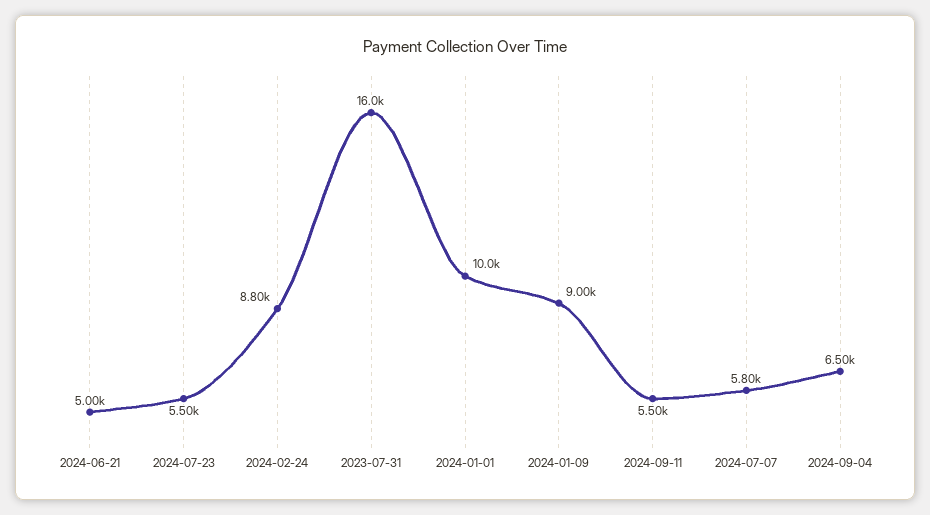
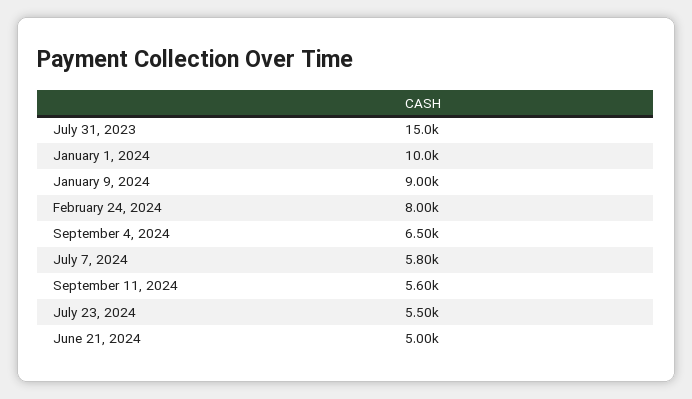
2024-02-24: 8800 -> 8000
2023-07-31: 16000 -> 15000
2024-09-11: 5500 -> 5600

